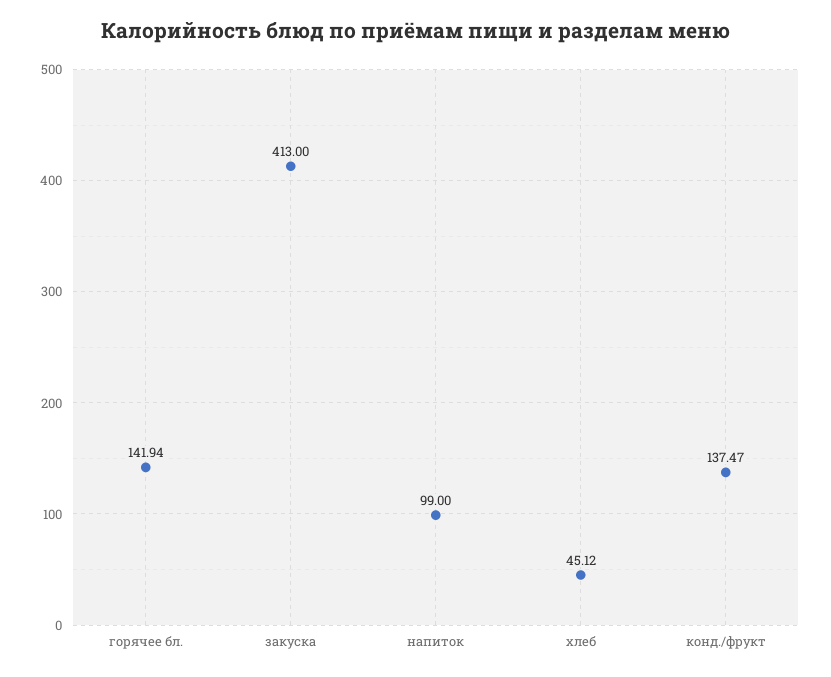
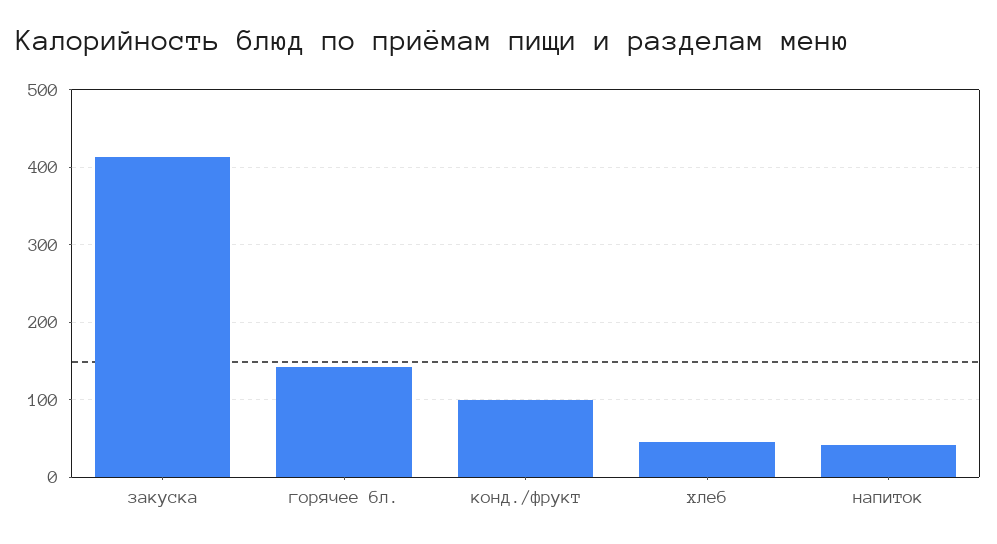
напиток: 99 -> 40
конд./фрукт: 137.47 -> 100

